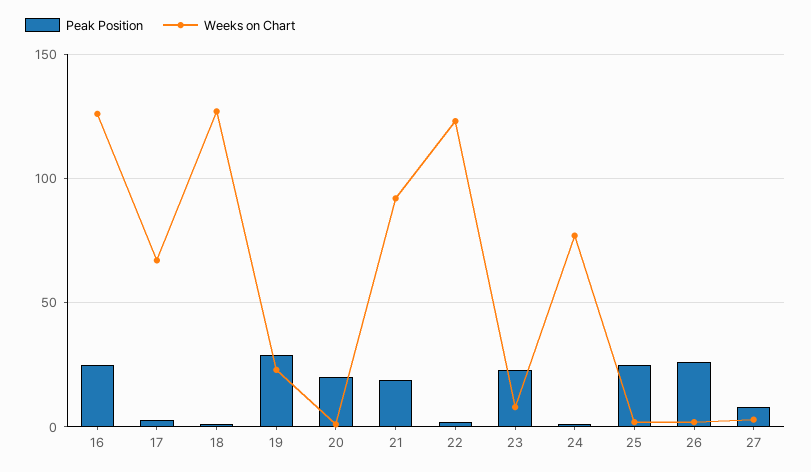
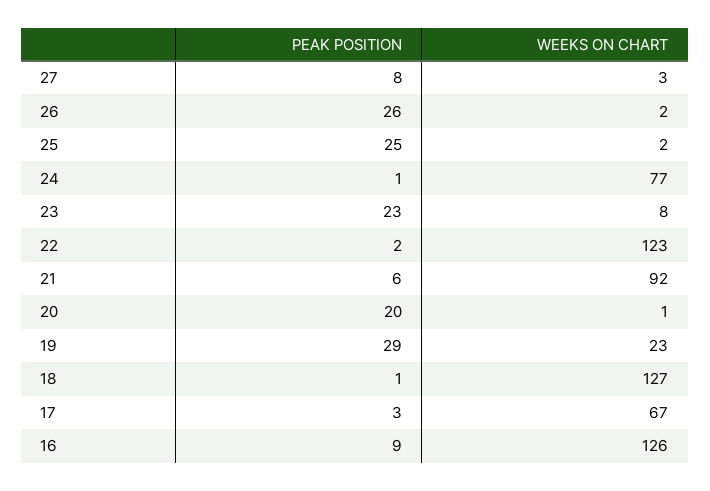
Peak Position, 16: 25 -> 9
Peak Position, 21: 20 -> 6

